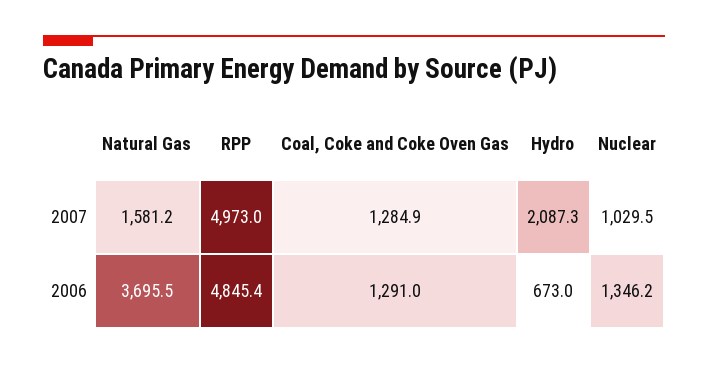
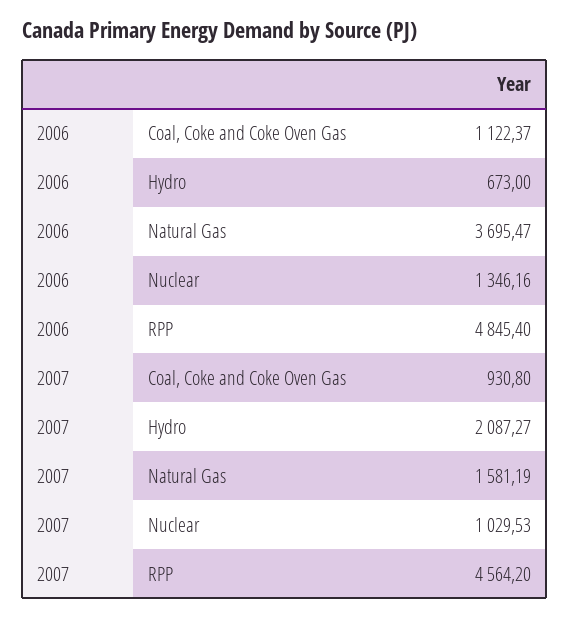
RPP, 2007: 4973 -> 4564.2
Coal, Coke and Coke Oven Gas, 2007: 1284.9 -> 930.8
Coal, Coke and Coke Oven Gas, 2006: 1291 -> 1122.37

